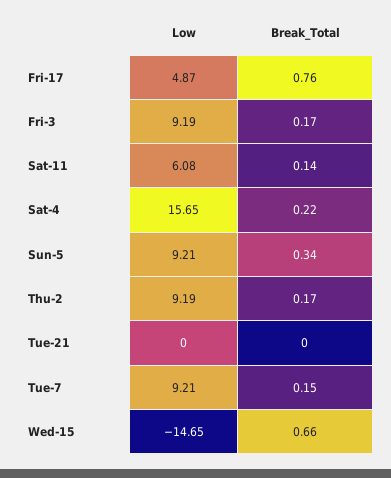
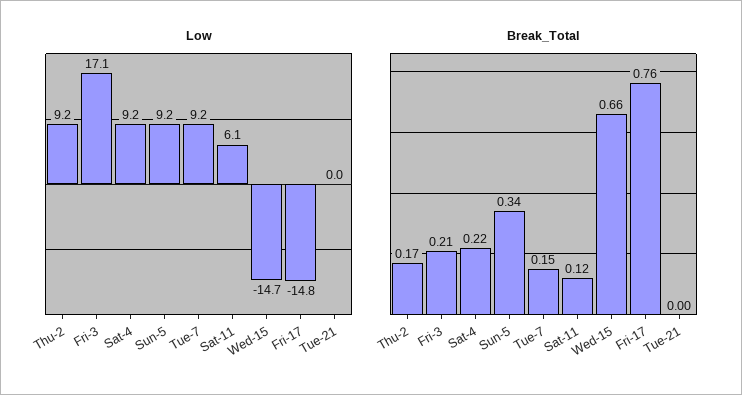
Low, Fri-17: 4.87 -> -14.8
Low, Fri-3: 9.19 -> 17.1
Break_Total, Fri-3: 0.17 -> 0.21
Break_Total, Sat-11: 0.14 -> 0.12
Low, Sat-4: 15.65 -> 9.2

